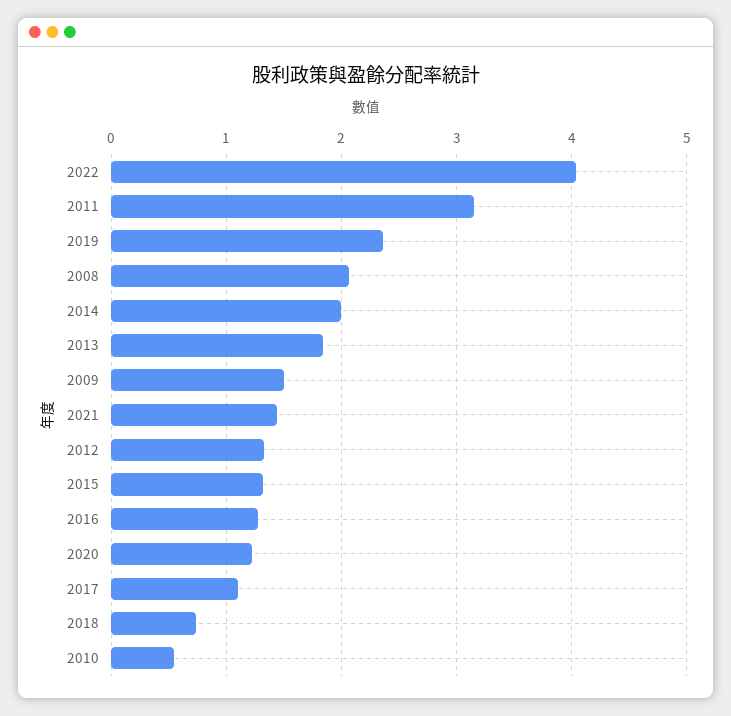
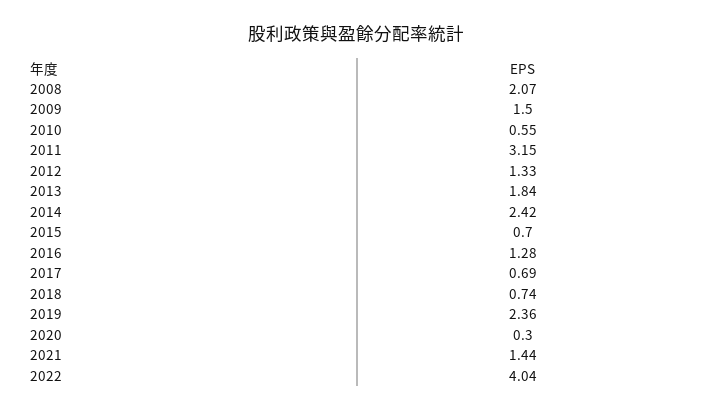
2014: 2 -> 2.42
2015: 1.3 -> 0.7
2020: 1.2 -> 0.3
2017: 1.1 -> 0.69

